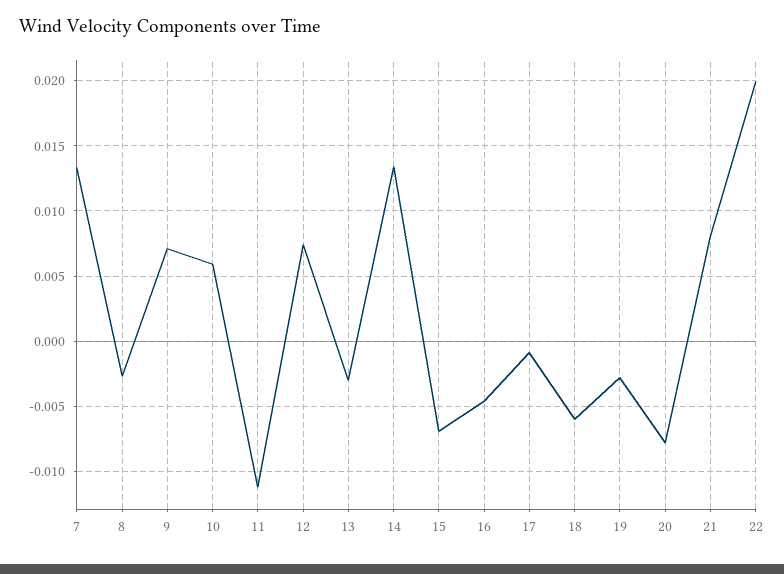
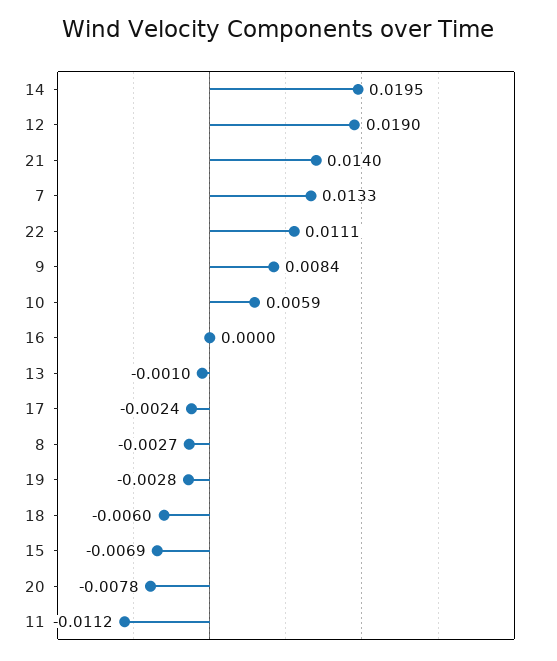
9: 0.007 -> 0.0084
12: 0.0075 -> 0.019
13: -0.003 -> -0.001
14: 0.0135 -> 0.0195
16: -0.0045 -> 0
17: -0.001 -> -0.0024
21: 0.008 -> 0.014
22: 0.02 -> 0.0111

